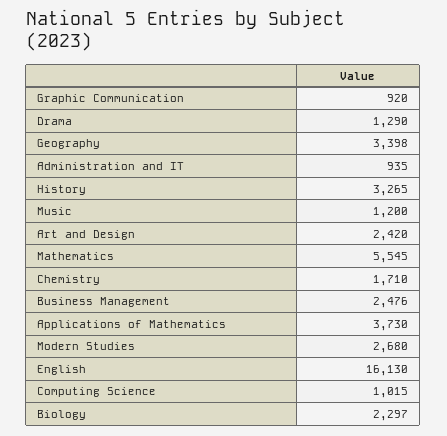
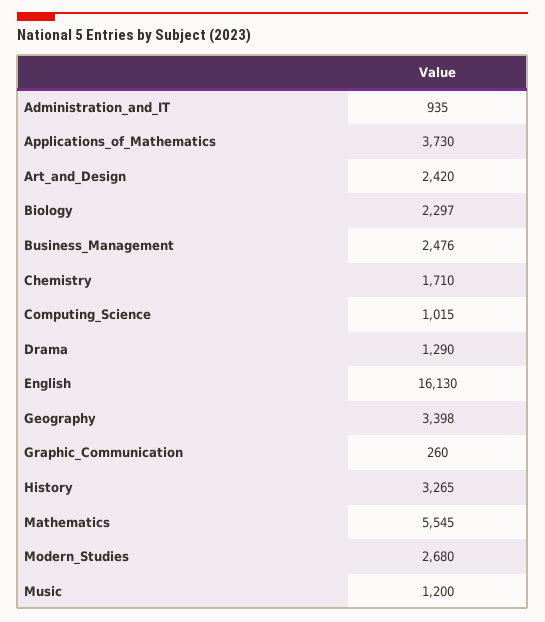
Graphic Communication: 920 -> 260

